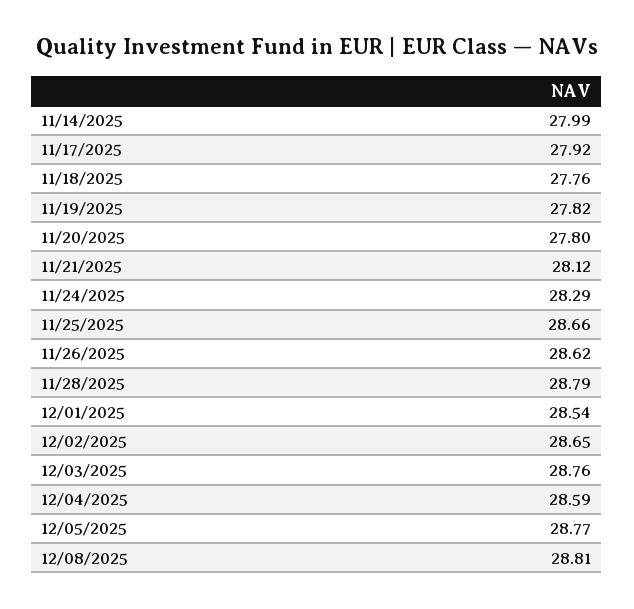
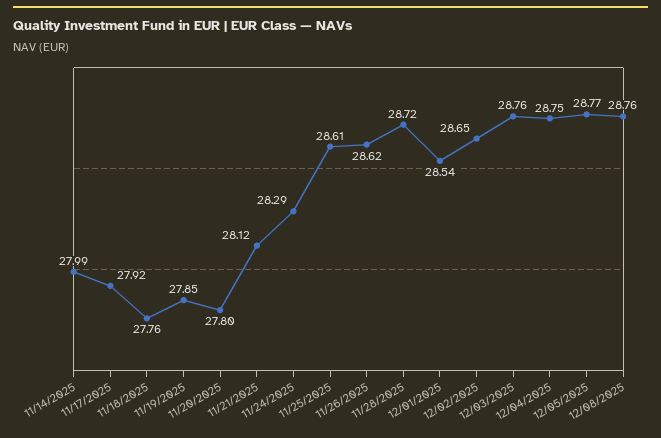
11/19/2025: 27.82 -> 27.85
11/25/2025: 28.66 -> 28.61
11/28/2025: 28.79 -> 28.72
12/04/2025: 28.59 -> 28.75
12/08/2025: 28.81 -> 28.76

